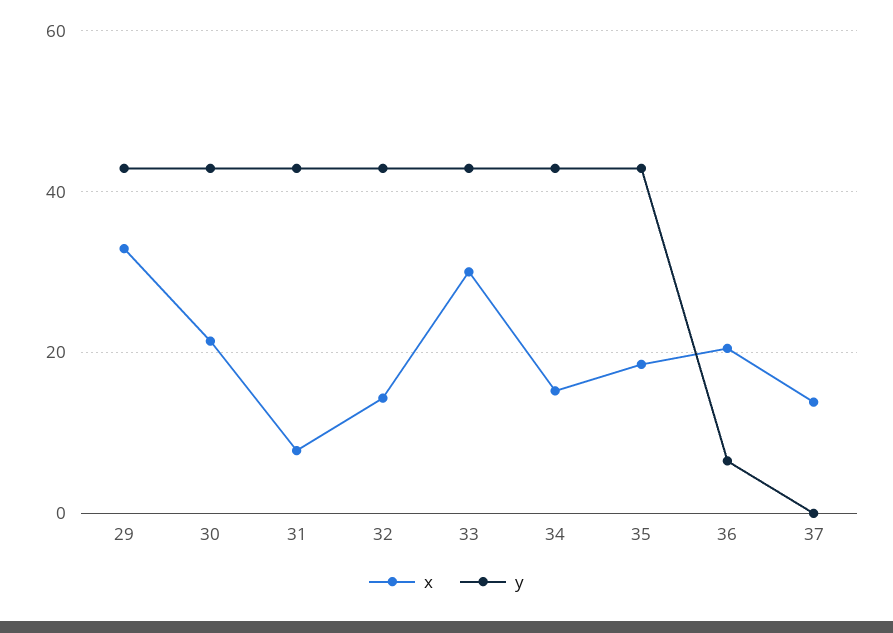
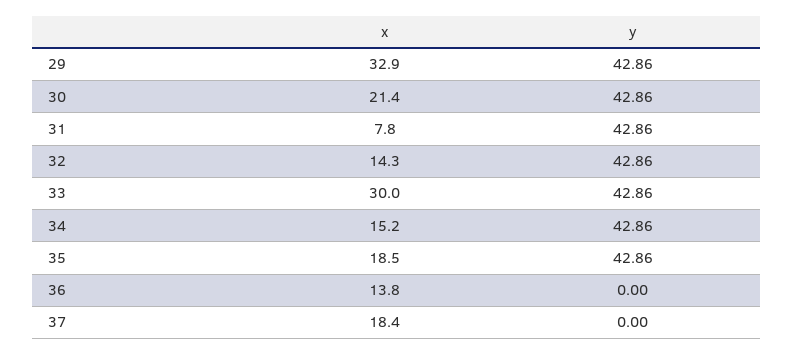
x, 36: 20 -> 13.8
y, 36: 6 -> 0
x, 37: 14 -> 18.4

